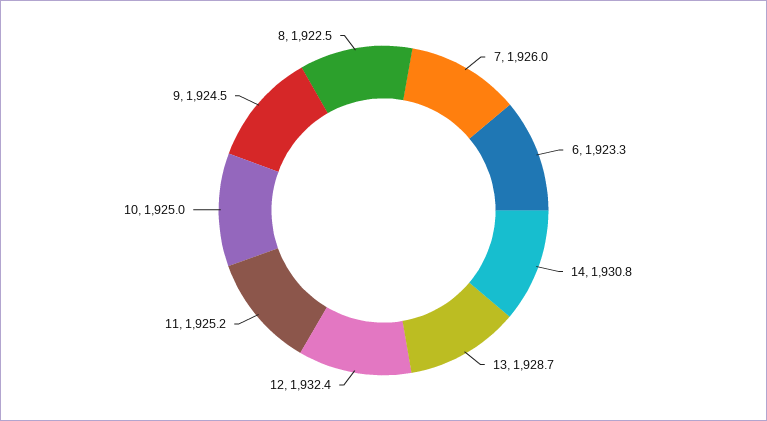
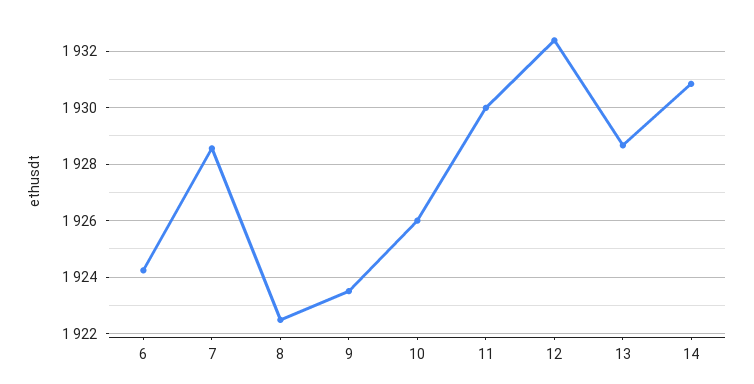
7: 1926 -> 1928.5
6: 1923.3 -> 1924.25
11: 1925.2 -> 1930
10: 1925 -> 1926
9: 1924.5 -> 1923.5

